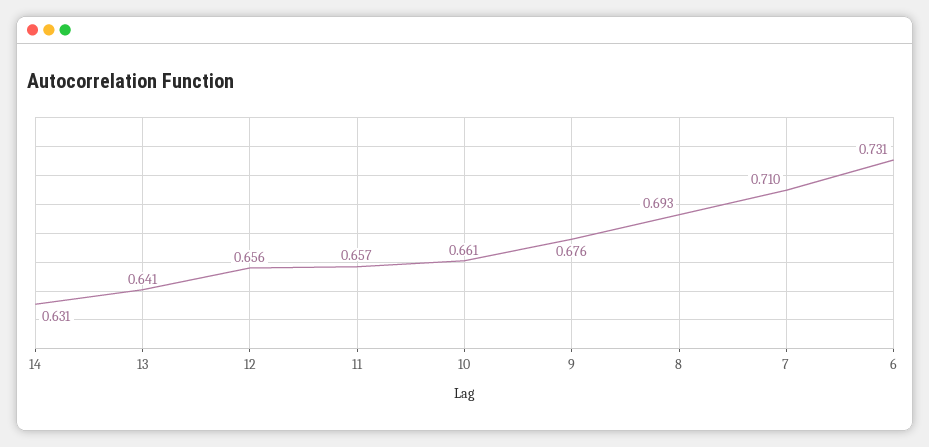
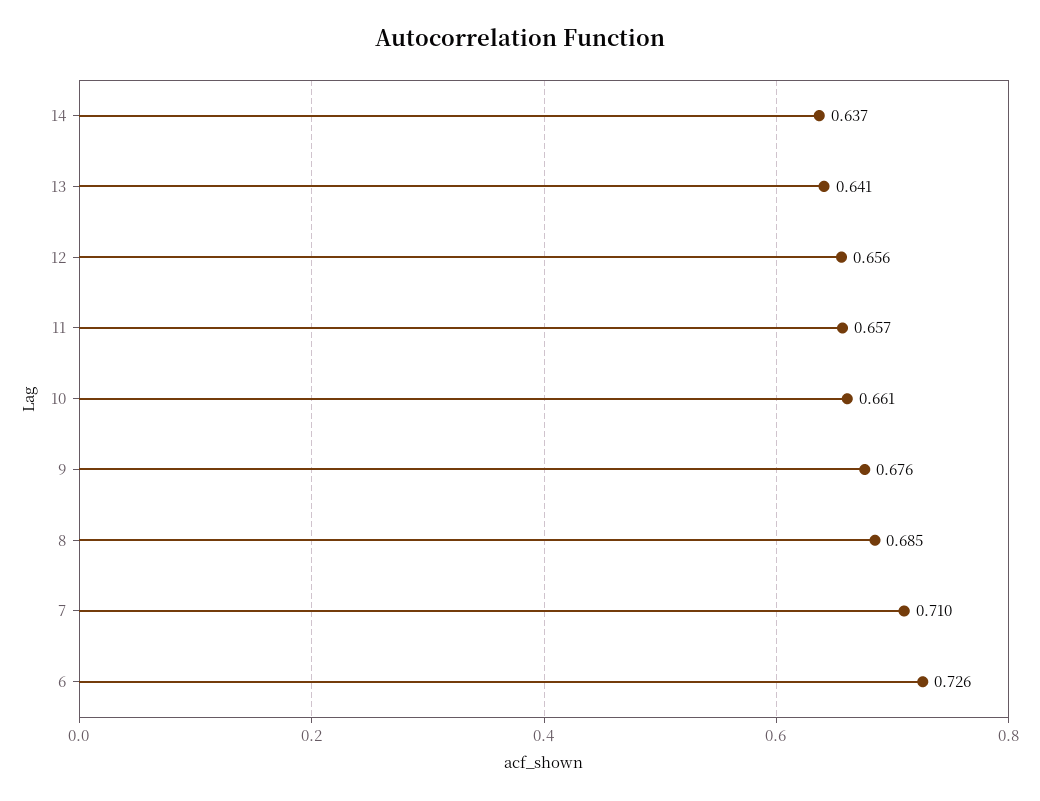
14: 0.631 -> 0.637
8: 0.693 -> 0.685
6: 0.731 -> 0.726

